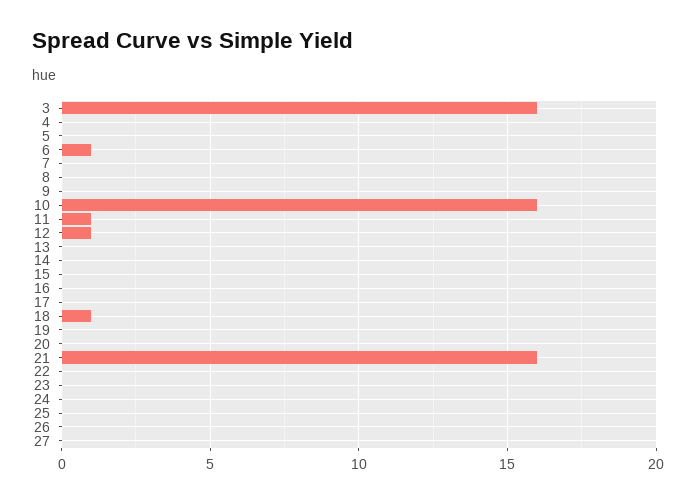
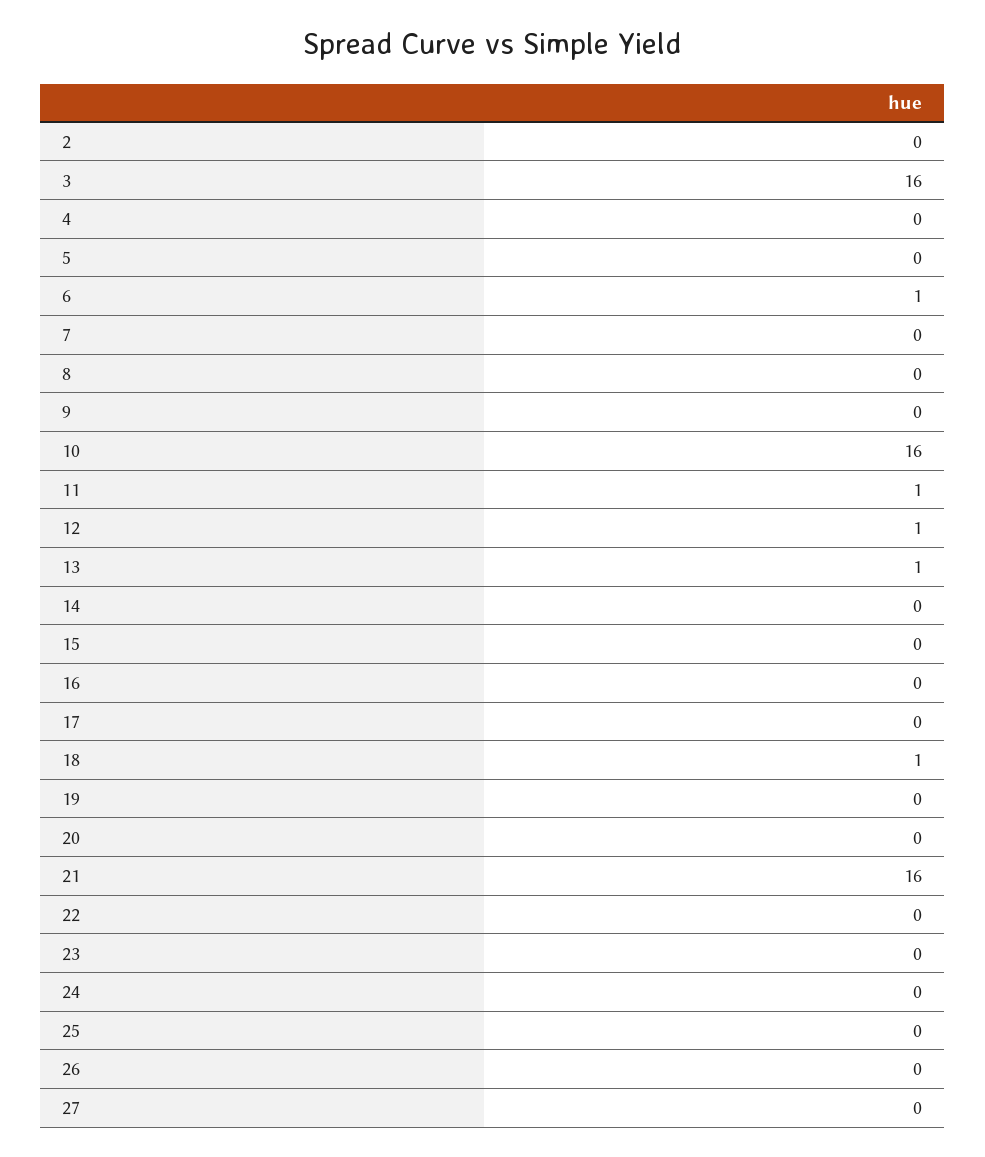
13: 0 -> 1
2: none -> 0

